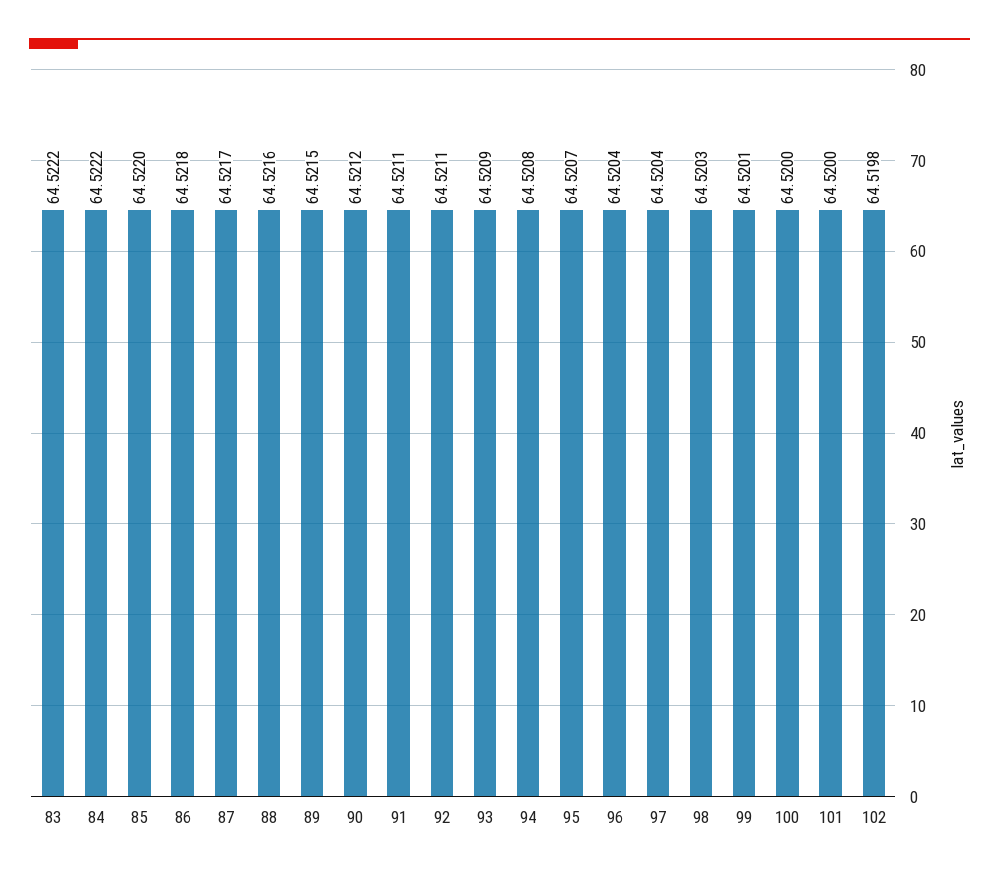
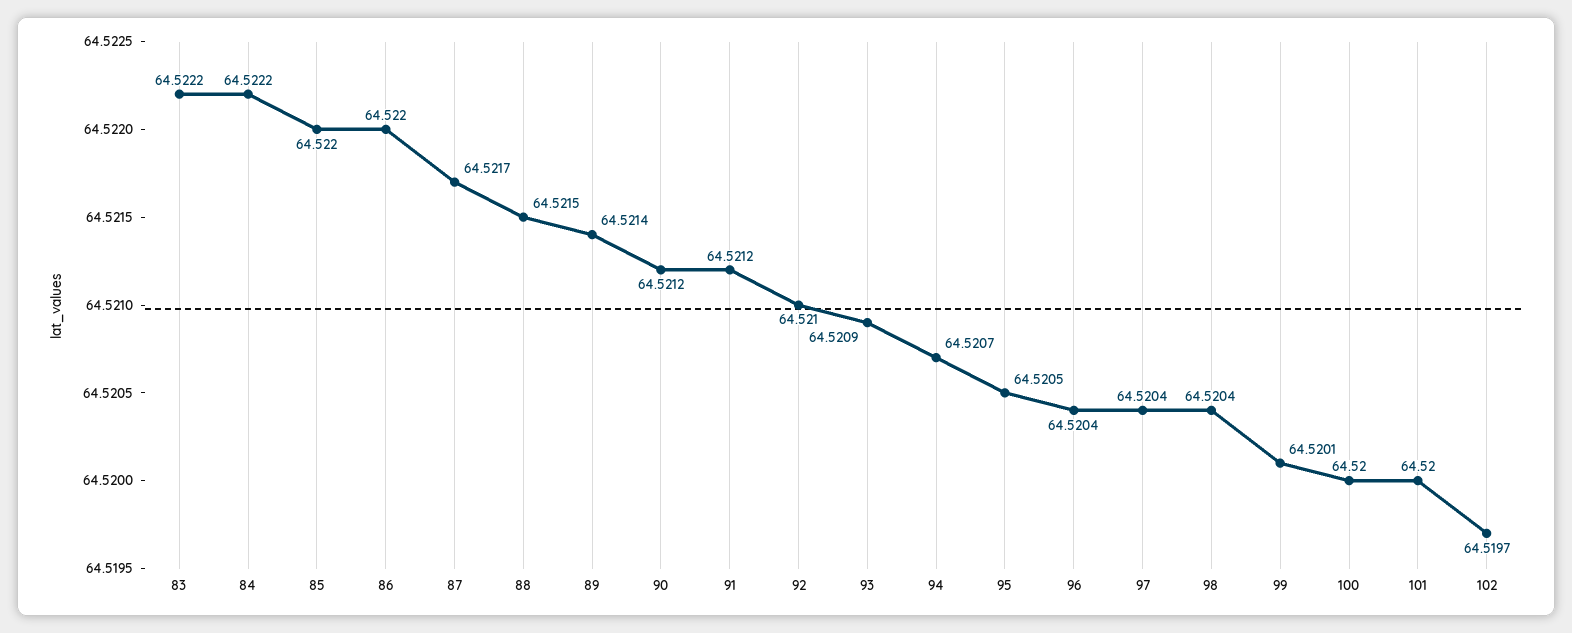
86: 64.5218 -> 64.522
88: 64.5216 -> 64.5215
89: 64.5215 -> 64.5214
91: 64.5211 -> 64.5212
92: 64.5211 -> 64.521
94: 64.5208 -> 64.5207
95: 64.5207 -> 64.5205
98: 64.5203 -> 64.5204
102: 64.5198 -> 64.5197

